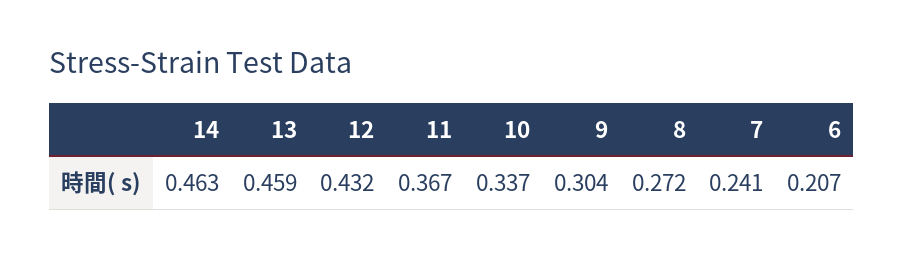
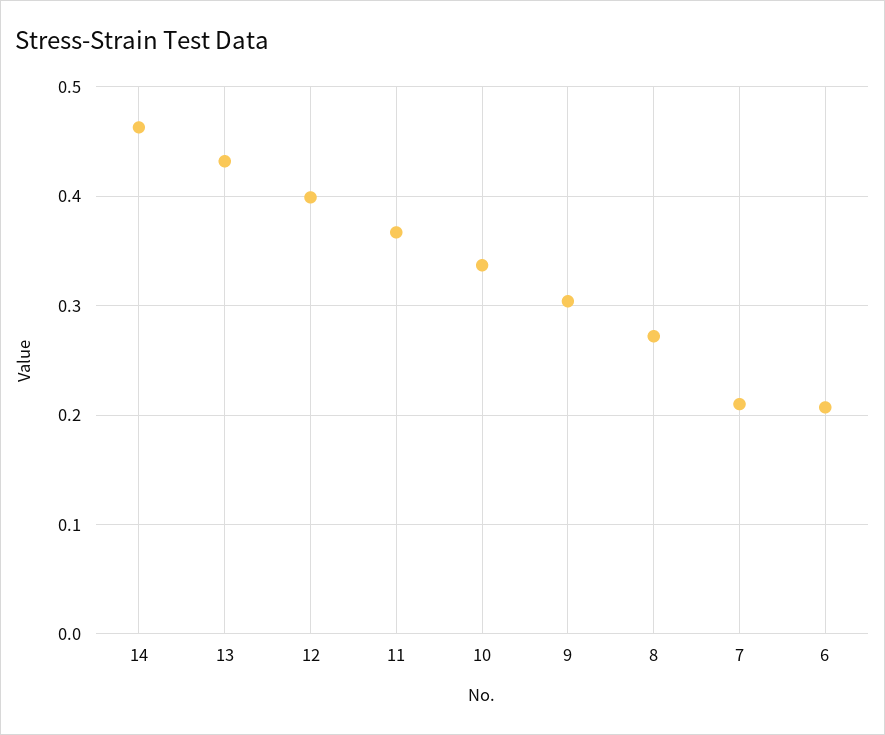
13: 0.459 -> 0.43
12: 0.432 -> 0.4
7: 0.241 -> 0.21

